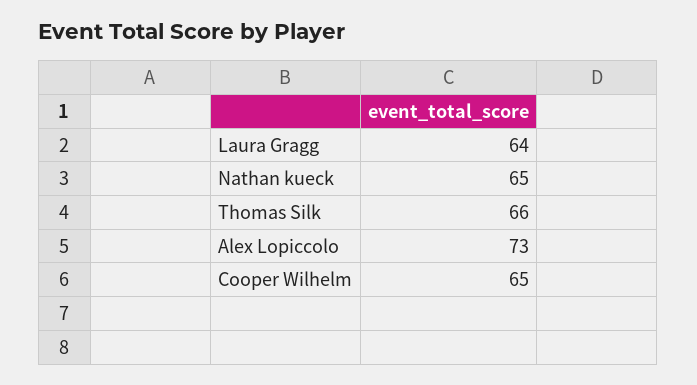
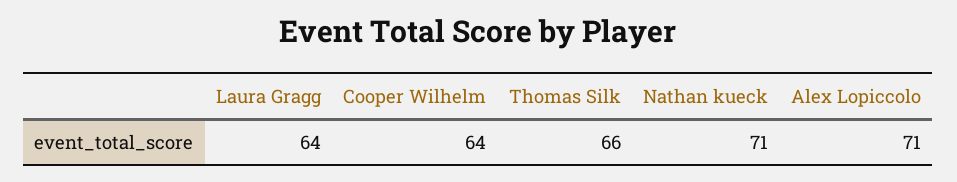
Nathan kueck: 65 -> 71
Alex Lopiccolo: 73 -> 71
Cooper Wilhelm: 65 -> 64

